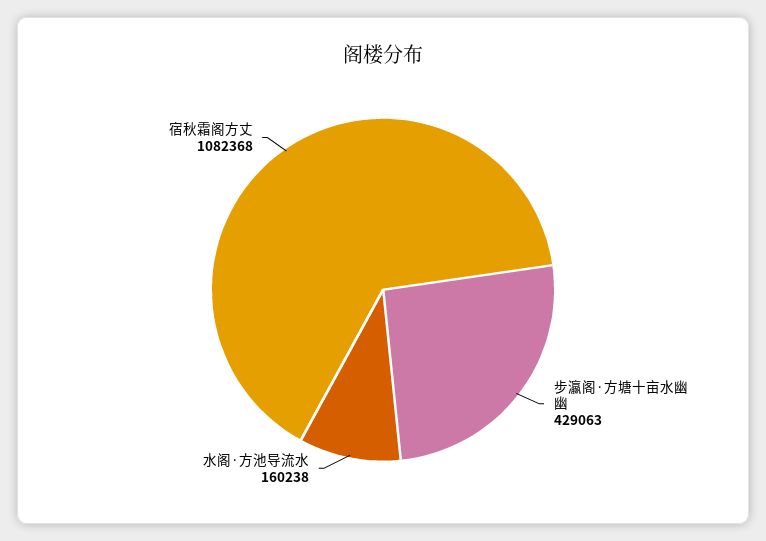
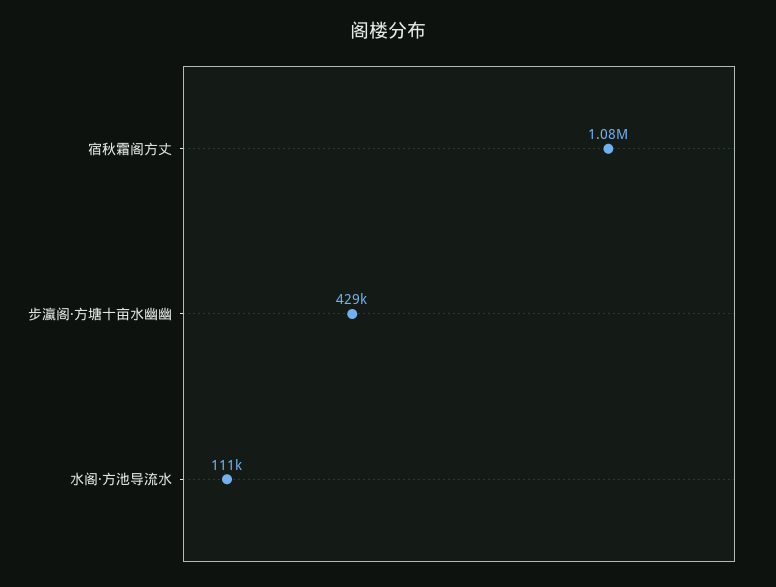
水阁·方池导流水: 160238 -> 111000

